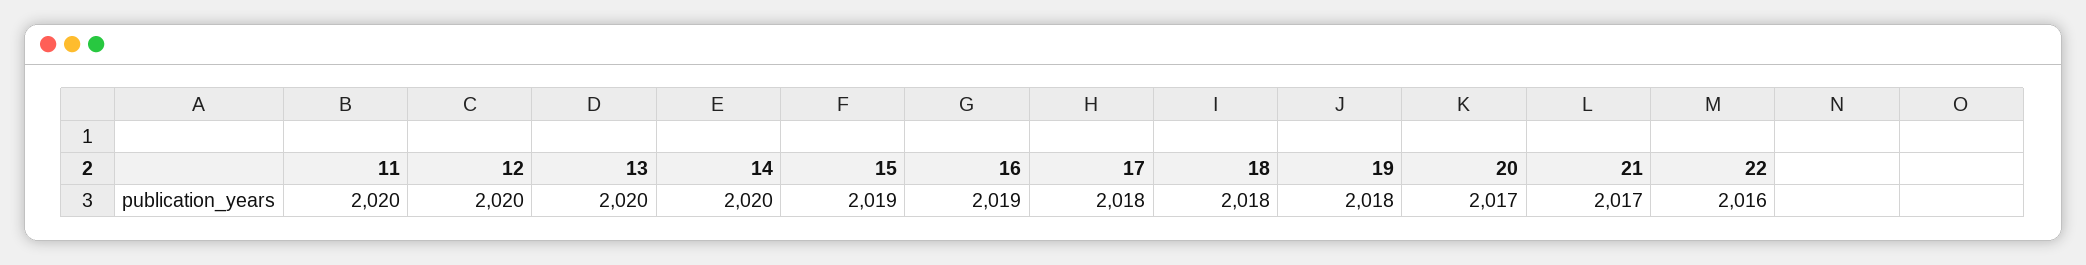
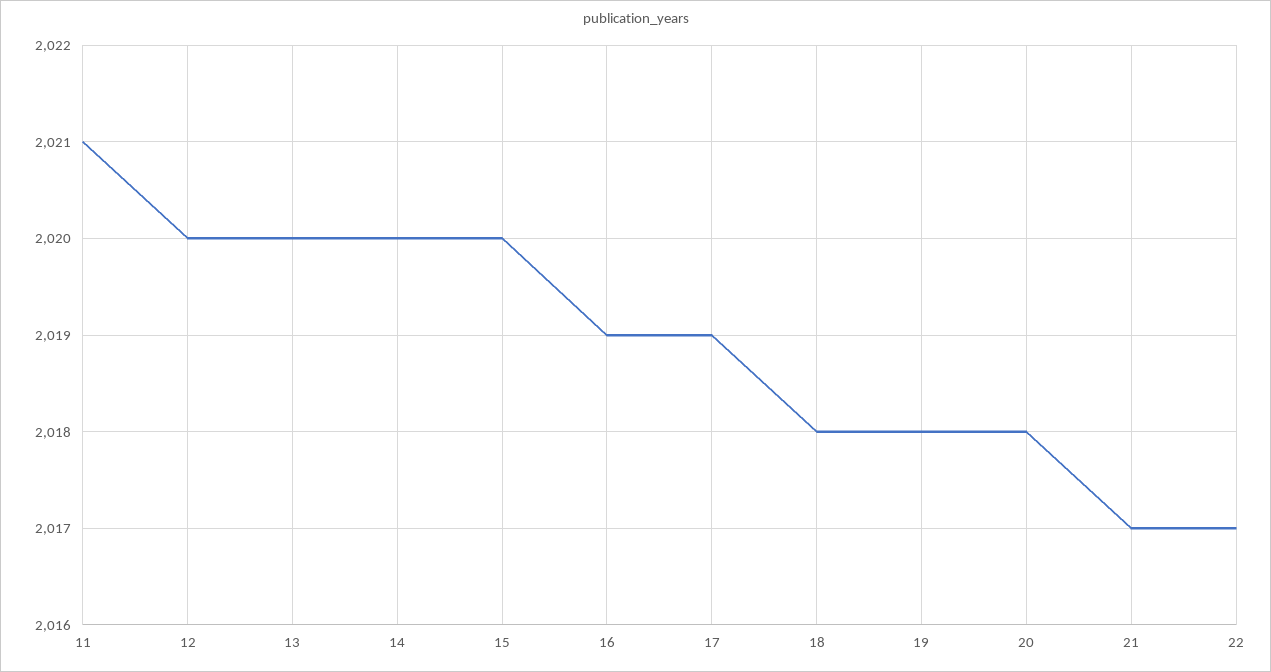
11: 2020 -> 2021
15: 2019 -> 2020
17: 2018 -> 2019
20: 2017 -> 2018
22: 2016 -> 2017

